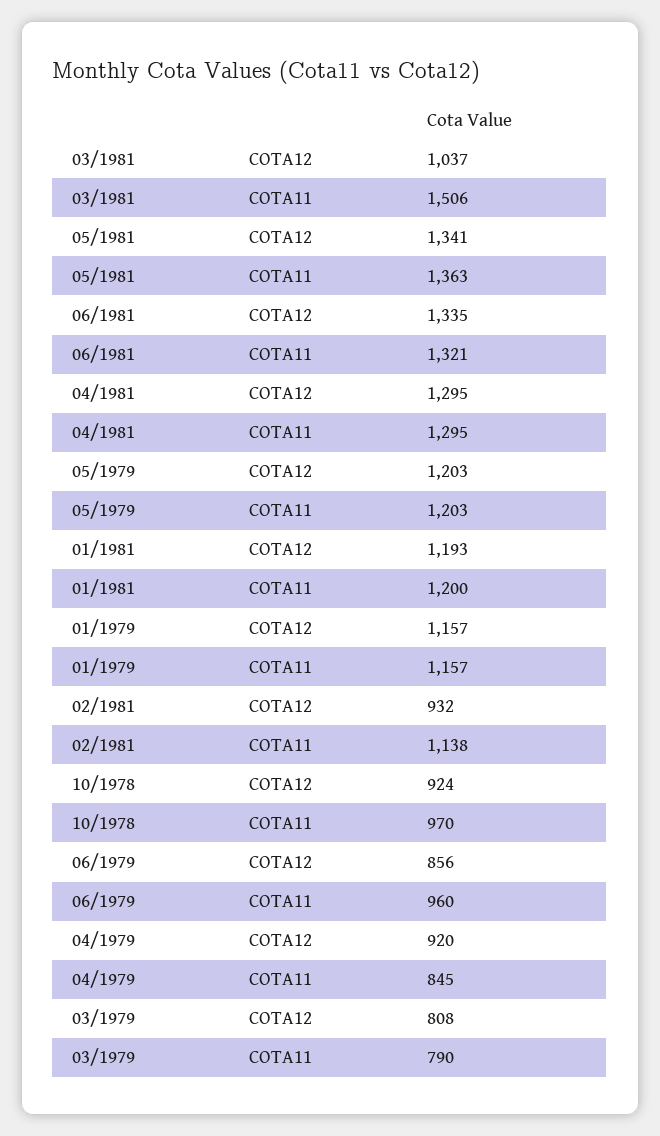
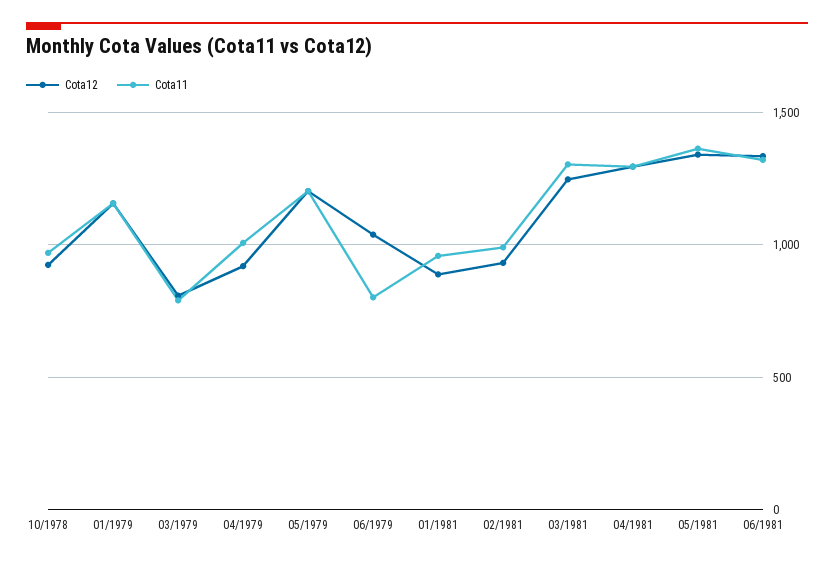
COTA12, 03/1981: 1037 -> 1250
COTA11, 03/1981: 1506 -> 1300
COTA12, 01/1981: 1193 -> 900
COTA11, 01/1981: 1200 -> 950
COTA11, 02/1981: 1138 -> 1000
COTA12, 06/1979: 856 -> 1050
COTA11, 06/1979: 960 -> 800
COTA11, 04/1979: 845 -> 1000

